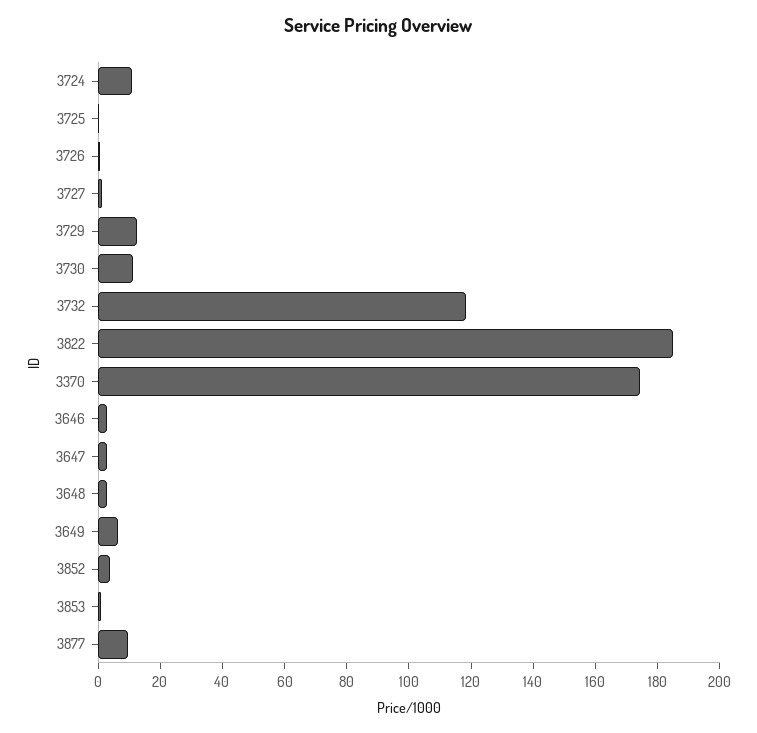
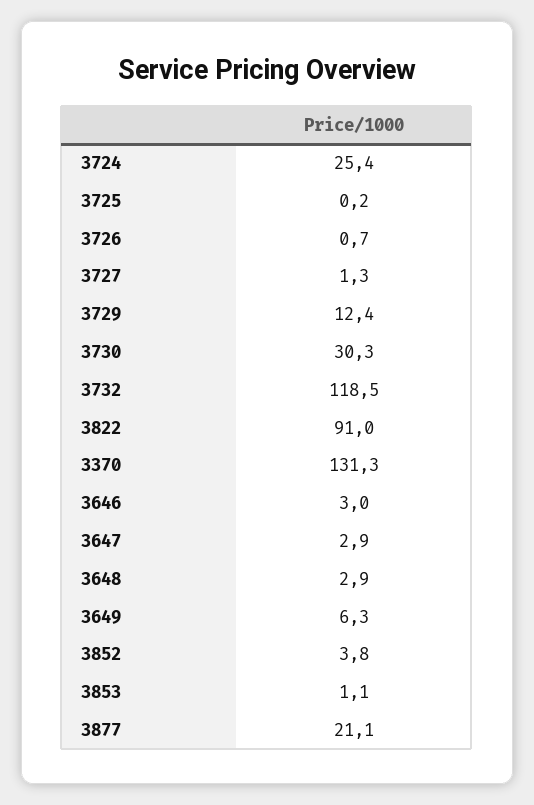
3724: 10 -> 25.4
3730: 10 -> 30.3
3822: 185 -> 91
3370: 175 -> 131.3
3877: 10 -> 21.1

